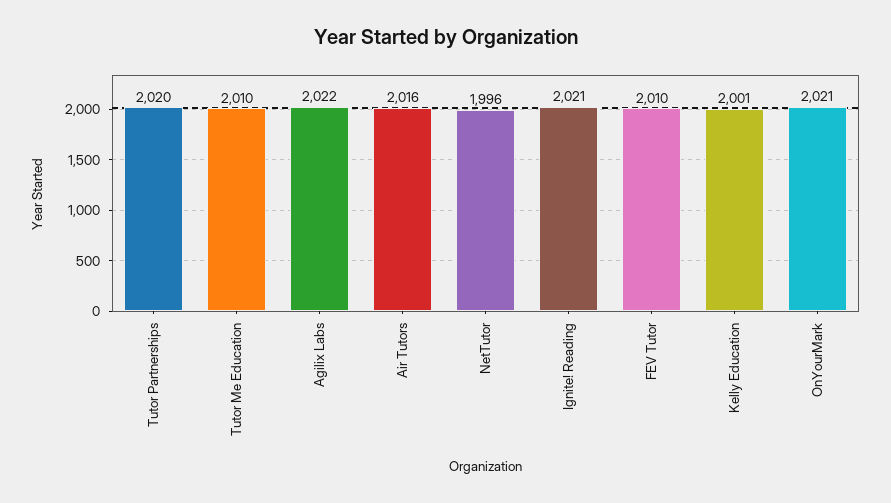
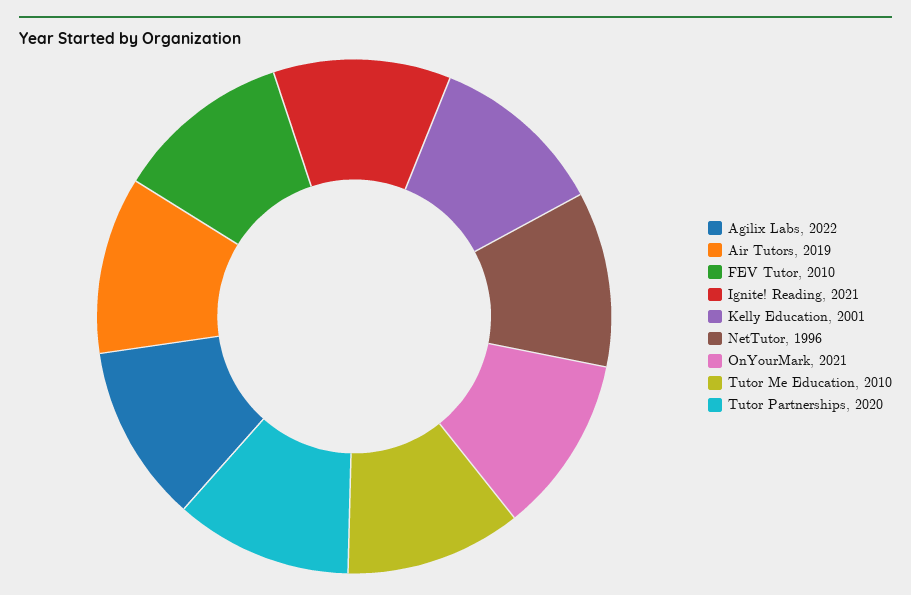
Air Tutors: 2016 -> 2019

